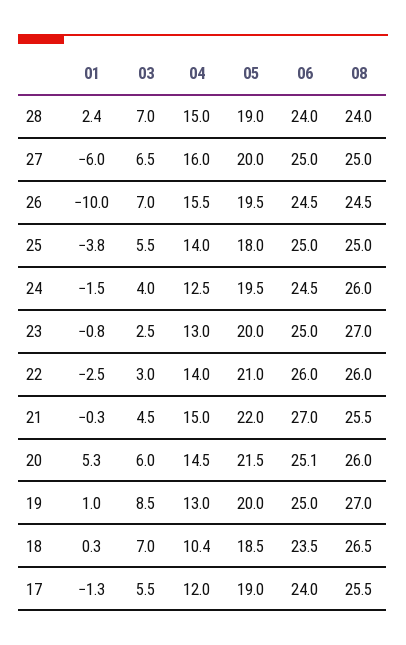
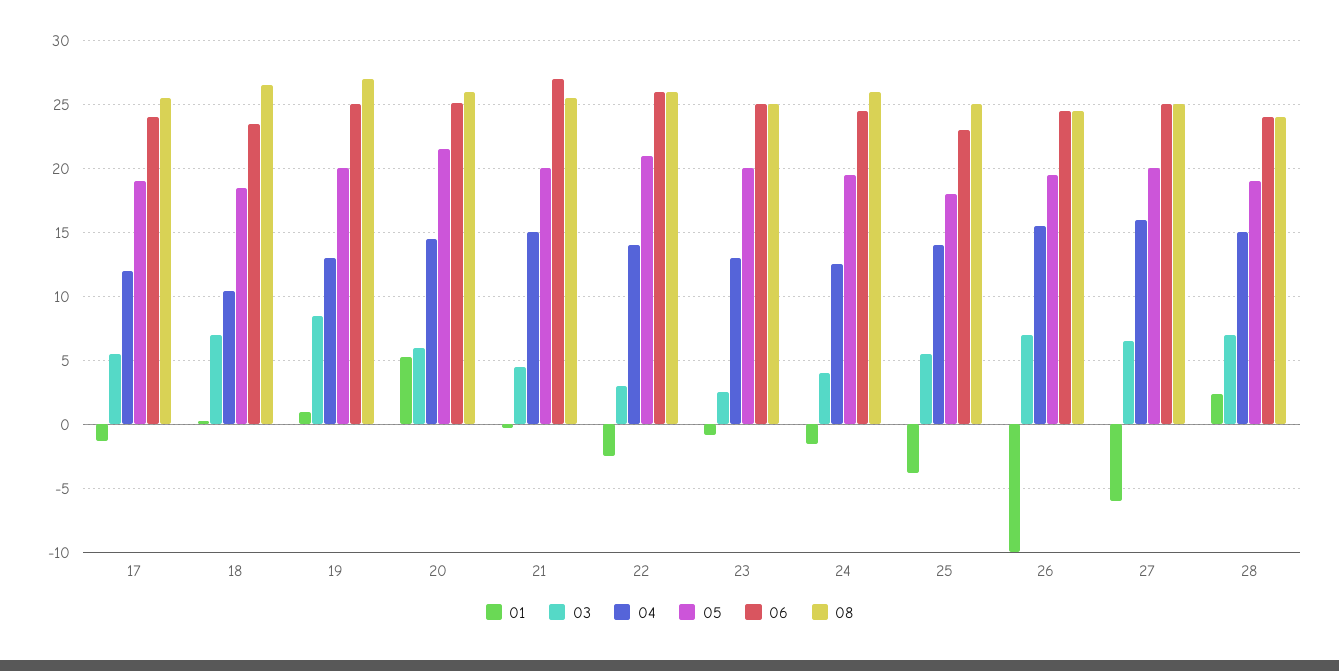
06, 25: 25 -> 23
08, 23: 27 -> 25
05, 21: 22 -> 20

